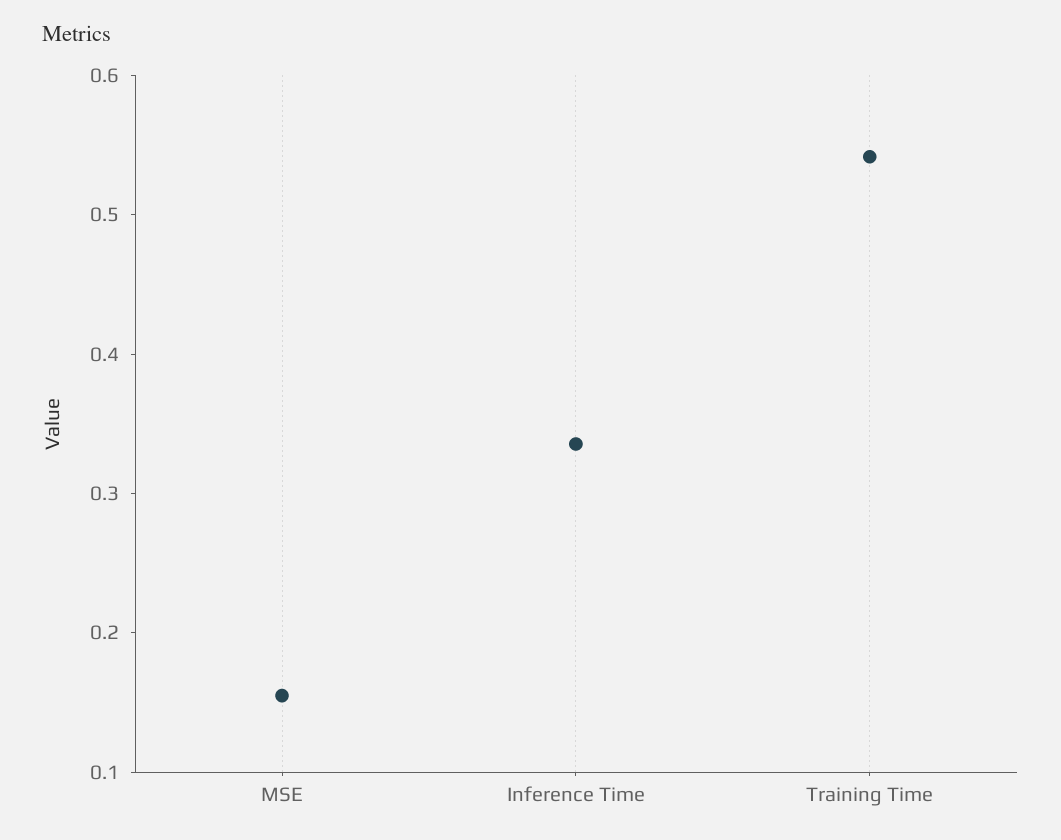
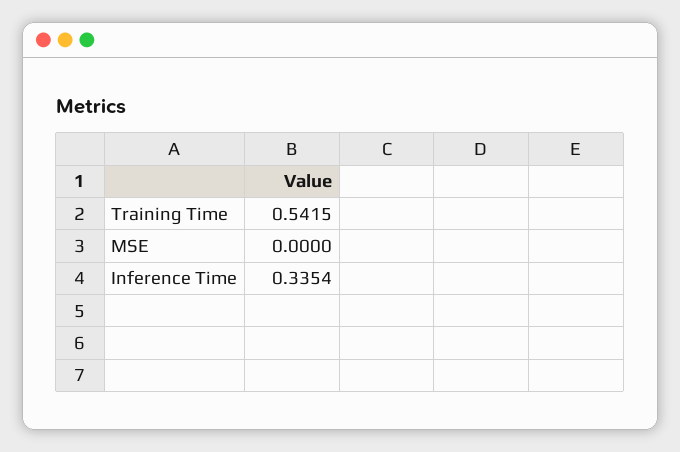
MSE: 0.16 -> 0

